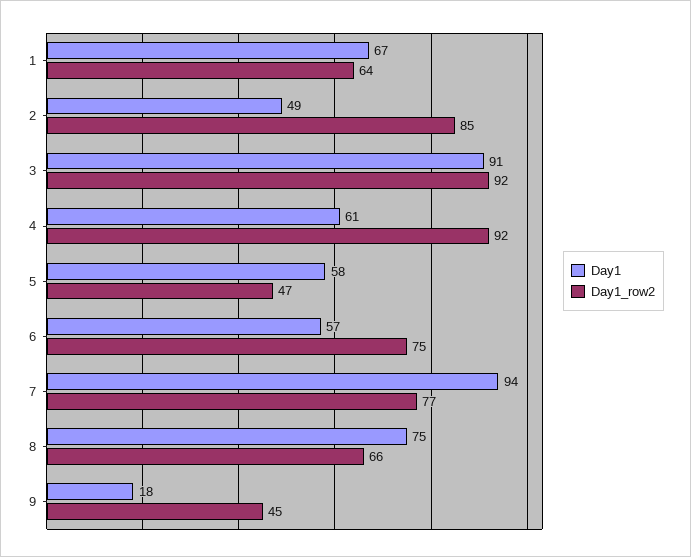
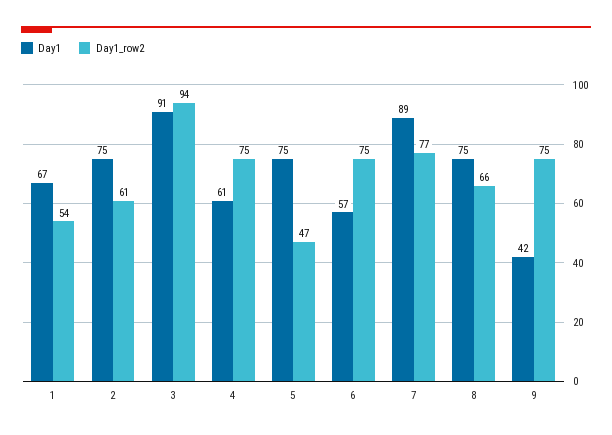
Day1_row2, 1: 64 -> 54
Day1, 2: 49 -> 75
Day1_row2, 2: 85 -> 61
Day1_row2, 3: 92 -> 94
Day1_row2, 4: 92 -> 75
Day1, 5: 58 -> 75
Day1, 7: 94 -> 89
Day1, 9: 18 -> 42
Day1_row2, 9: 45 -> 75

